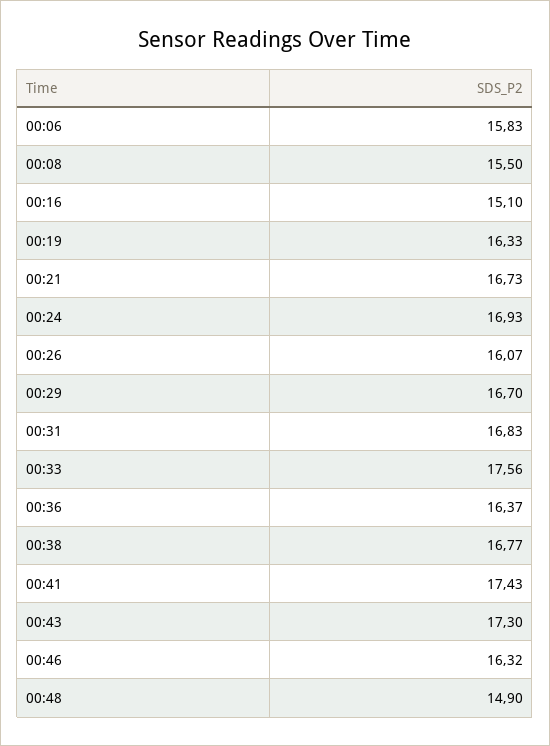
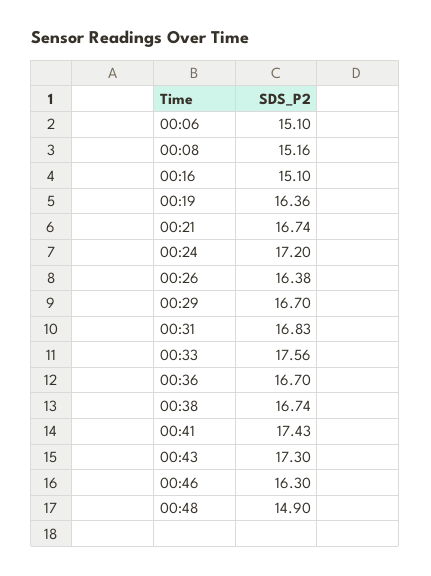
00:06: 15.83 -> 15.1
00:08: 15.5 -> 15.16
00:19: 16.33 -> 16.36
00:21: 16.73 -> 16.74
00:24: 16.93 -> 17.2
00:26: 16.07 -> 16.38
00:36: 16.37 -> 16.7
00:38: 16.77 -> 16.74
00:46: 16.32 -> 16.3

